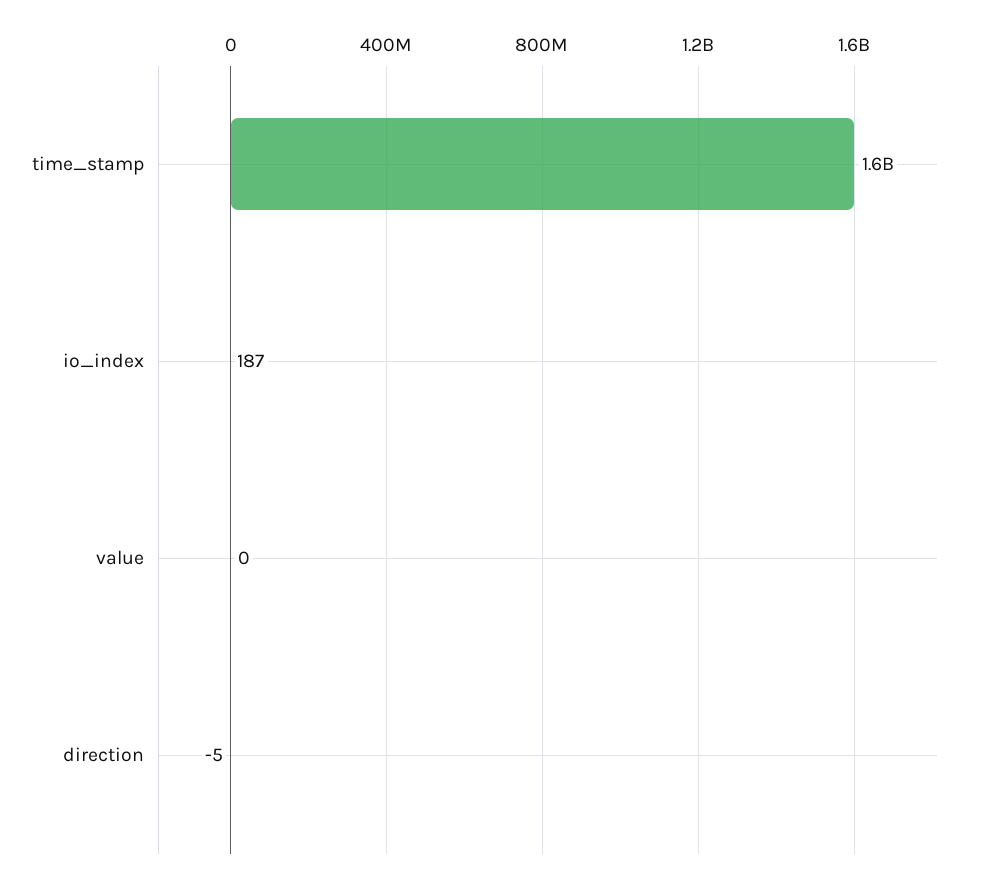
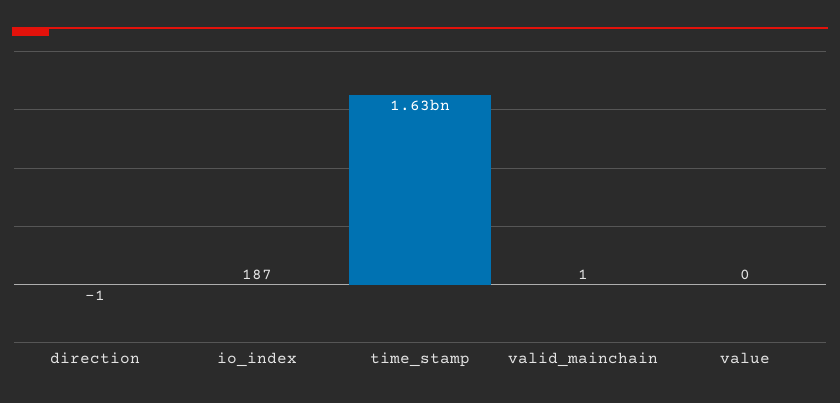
direction: -5 -> -1
valid_mainchain: none -> 1

